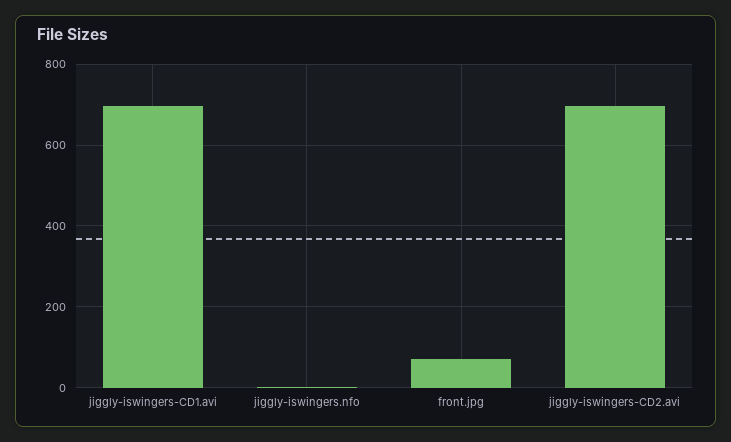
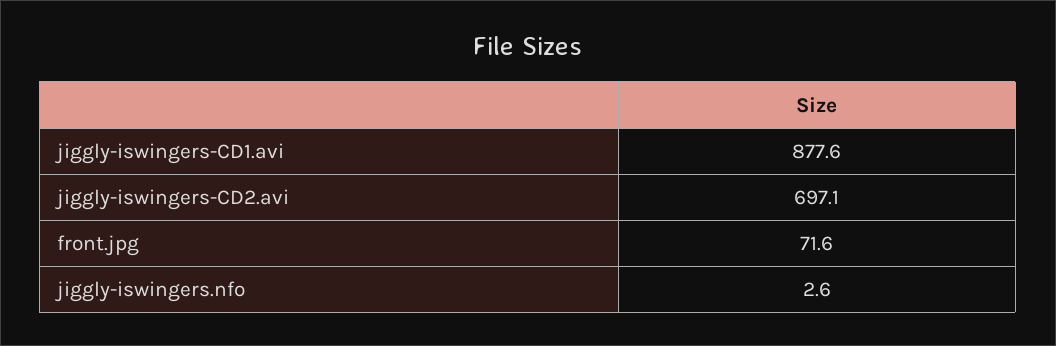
jiggly-iswingers-CD1.avi: 700 -> 877.6

